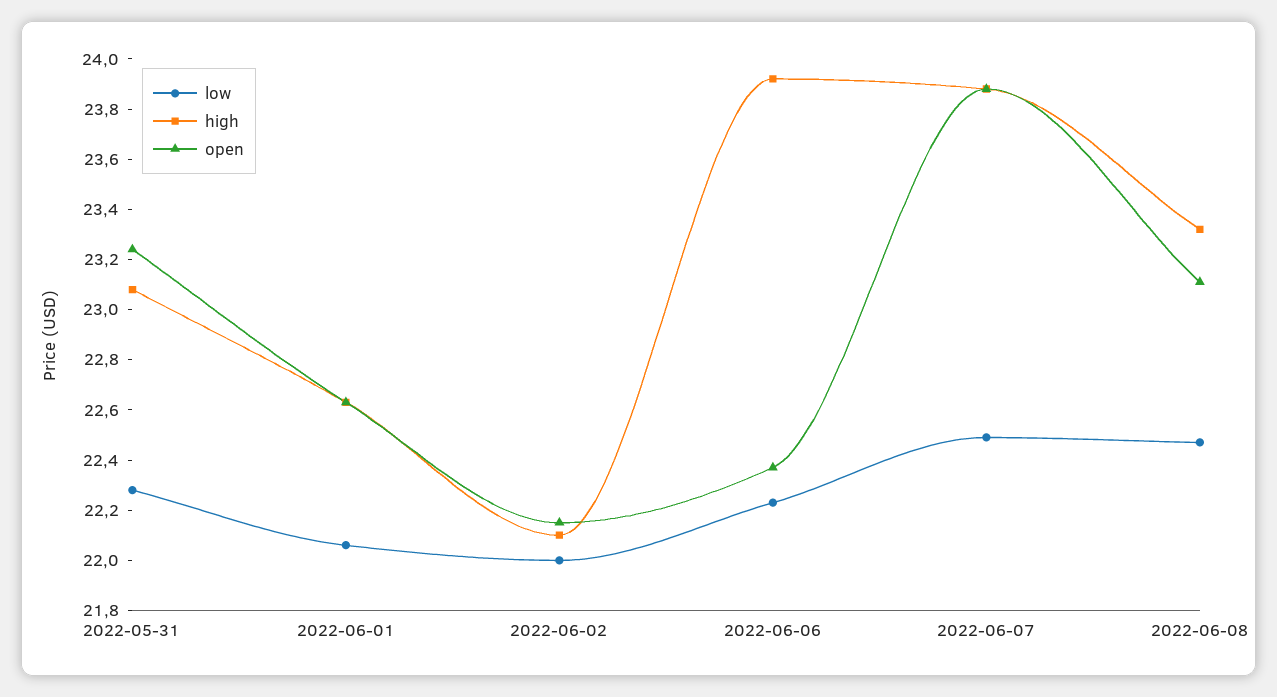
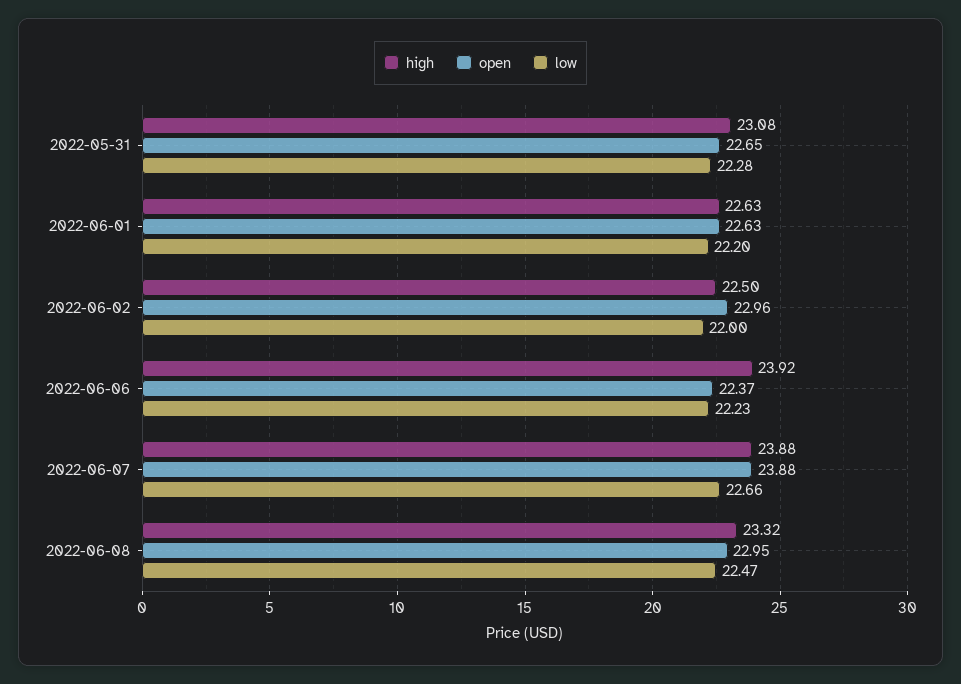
open, 2022-05-31: 23.25 -> 22.65
low, 2022-06-01: 22.05 -> 22.2
high, 2022-06-02: 22.1 -> 22.5
open, 2022-06-02: 22.15 -> 22.96
low, 2022-06-07: 22.5 -> 22.66
open, 2022-06-08: 23.1 -> 22.95

